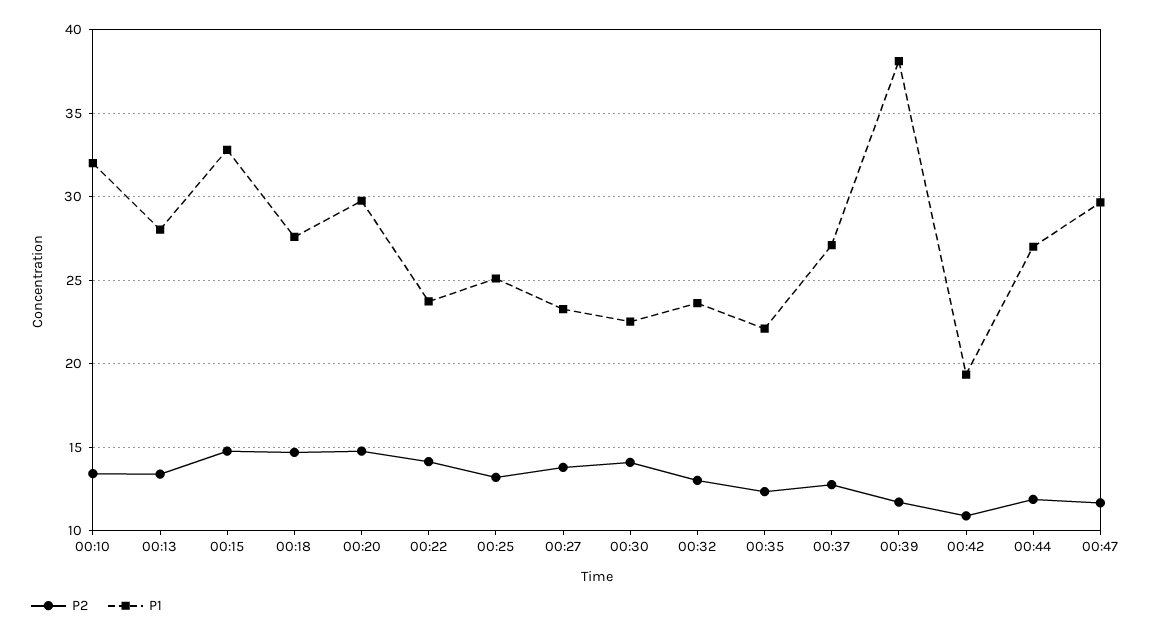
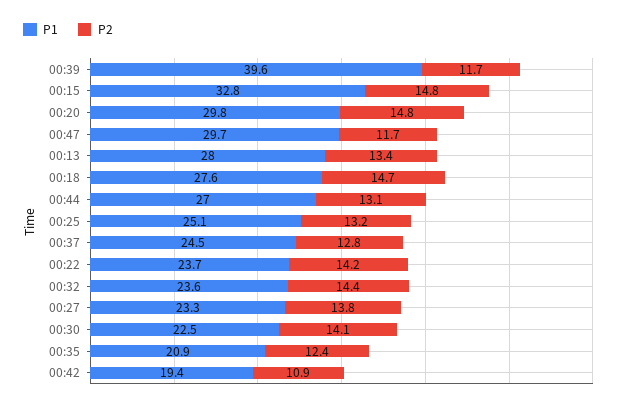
P2, 00:10: 13.5 -> none
P1, 00:10: 32 -> none
P2, 00:32: 13 -> 14.4
P1, 00:35: 22 -> 20.9
P1, 00:37: 27 -> 24.5
P1, 00:39: 38 -> 39.6
P2, 00:44: 12 -> 13.1

